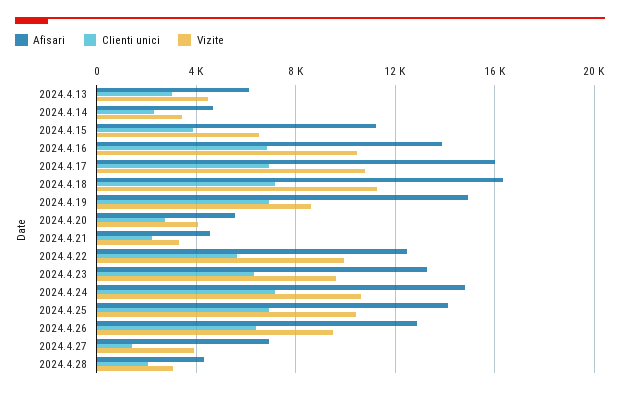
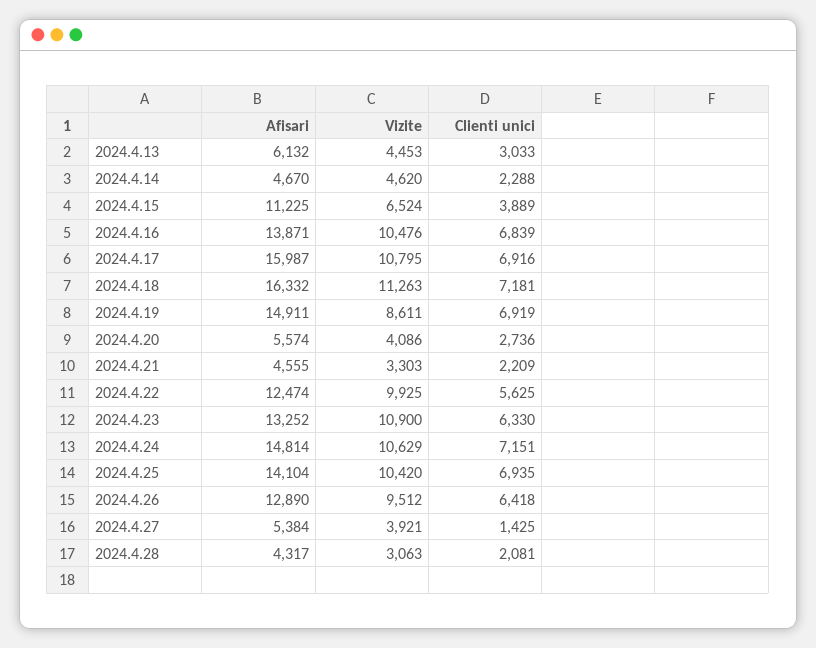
Vizite, 2024.4.14: 3500 -> 4620
Vizite, 2024.4.23: 9500 -> 10900
Afisari, 2024.4.27: 7000 -> 5384

